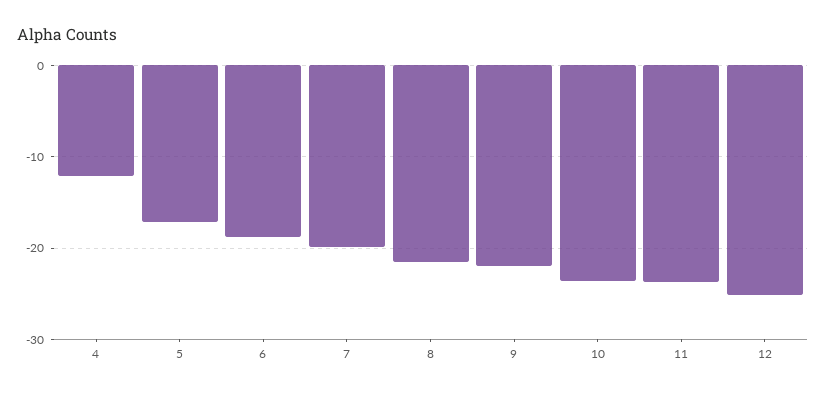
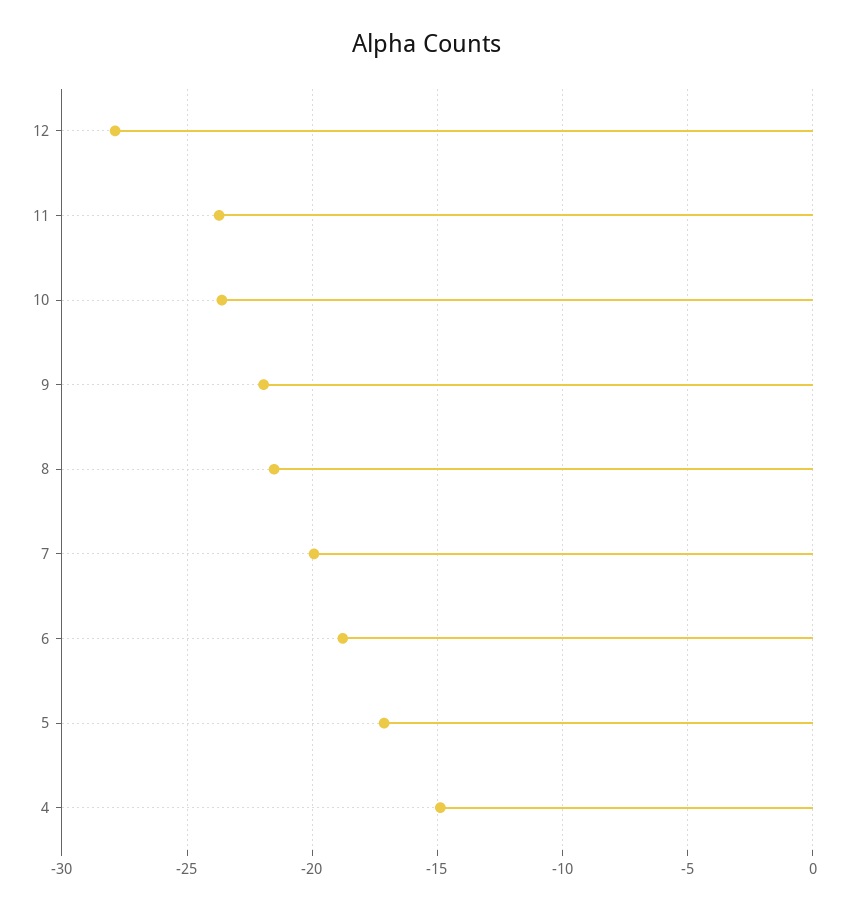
4: -12 -> -15
12: -25 -> -28

